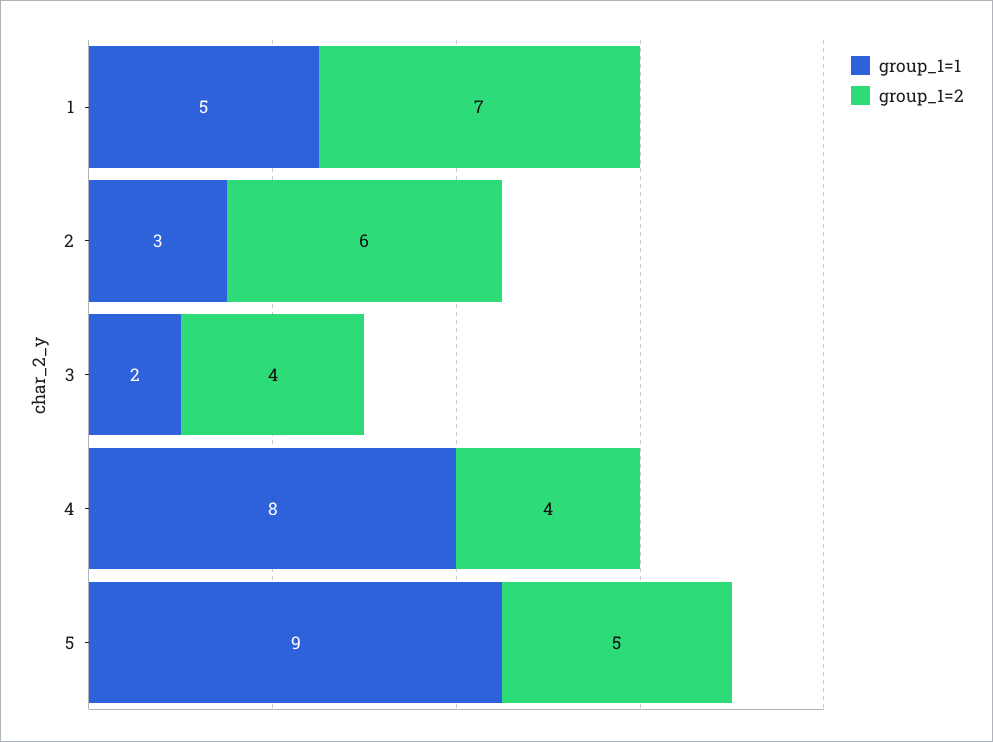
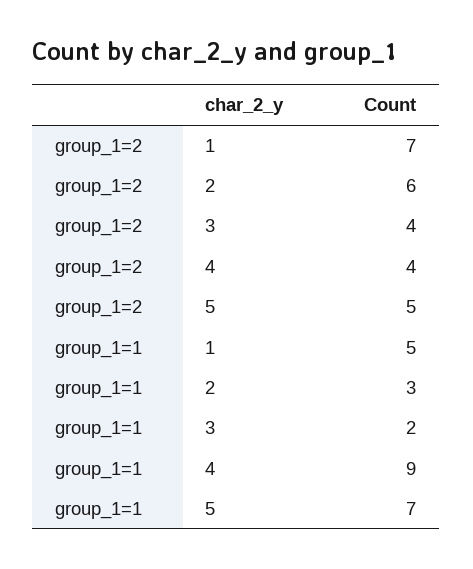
group_1=1, 4: 8 -> 9
group_1=1, 5: 9 -> 7

